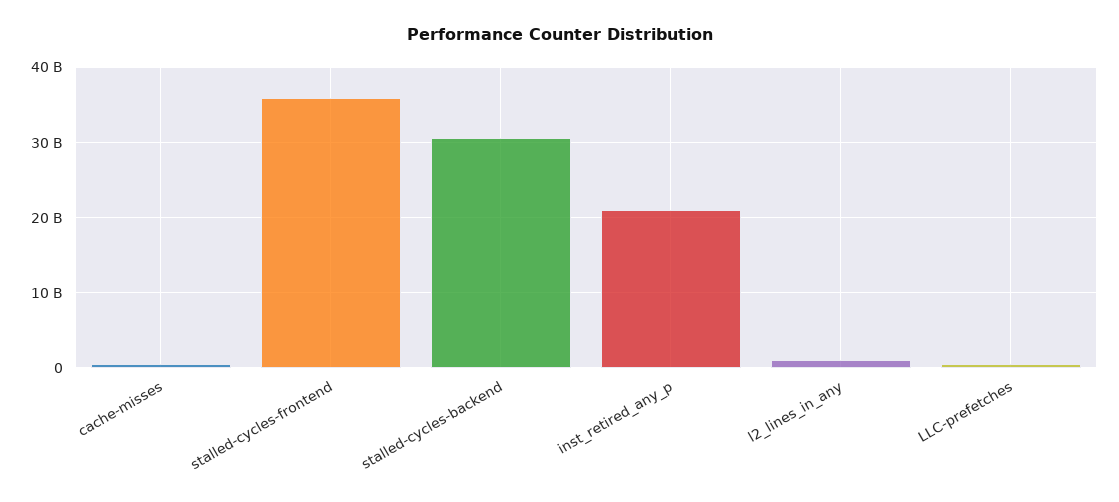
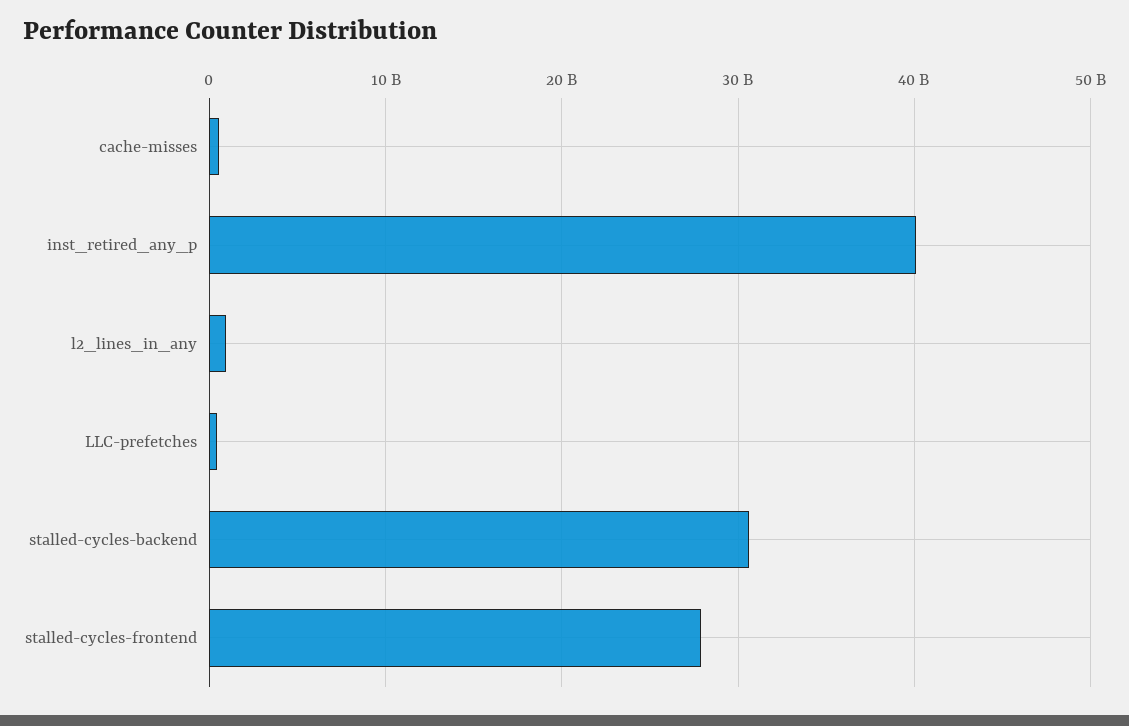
stalled-cycles-frontend: 36000000000 -> 28000000000
inst_retired_any_p: 21000000000 -> 40000000000

